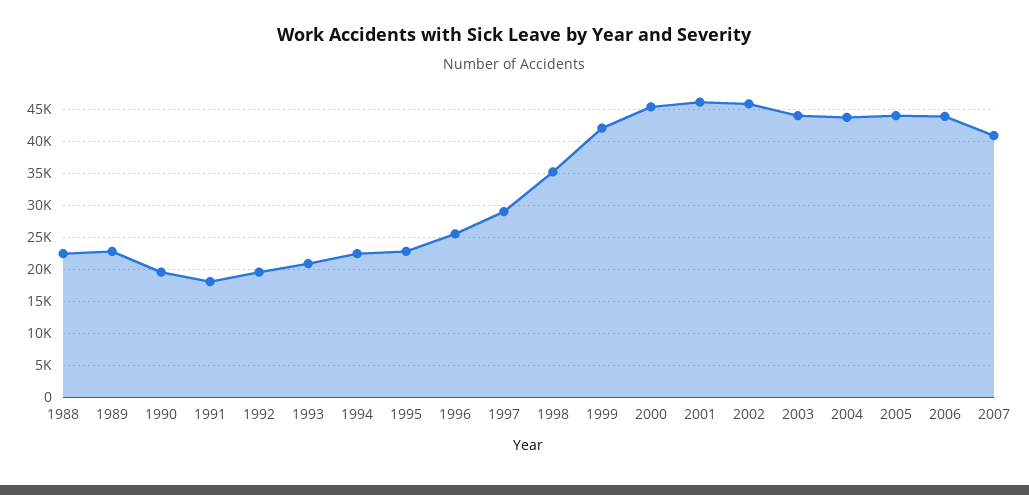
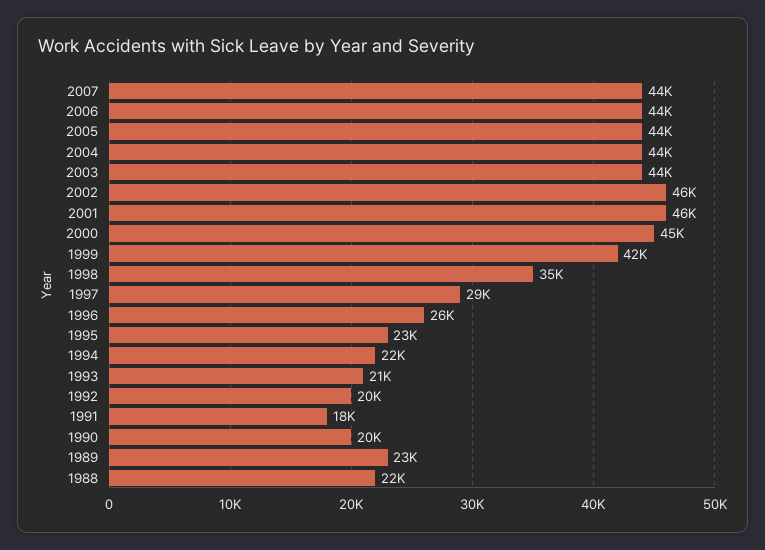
2007: 41000 -> 44000

